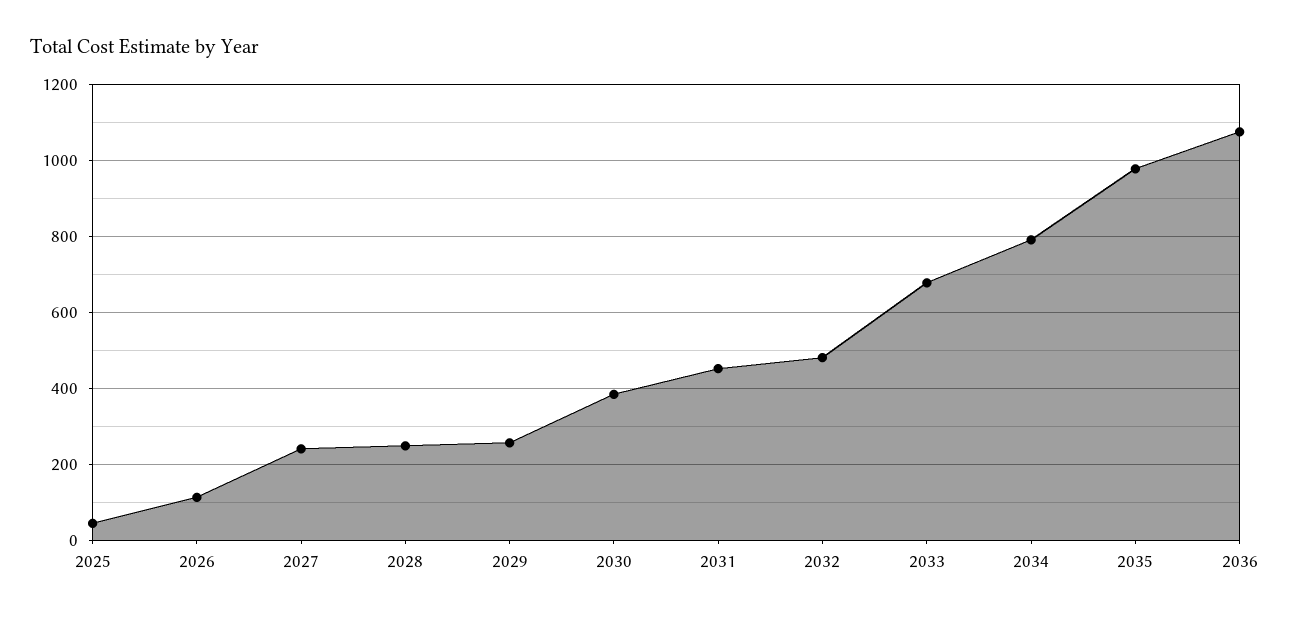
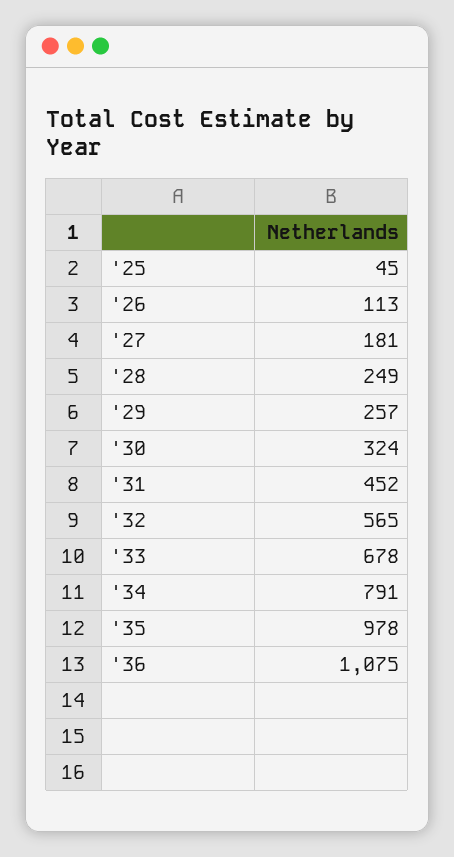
2027: 240 -> 181
2030: 380 -> 324
2032: 480 -> 565

